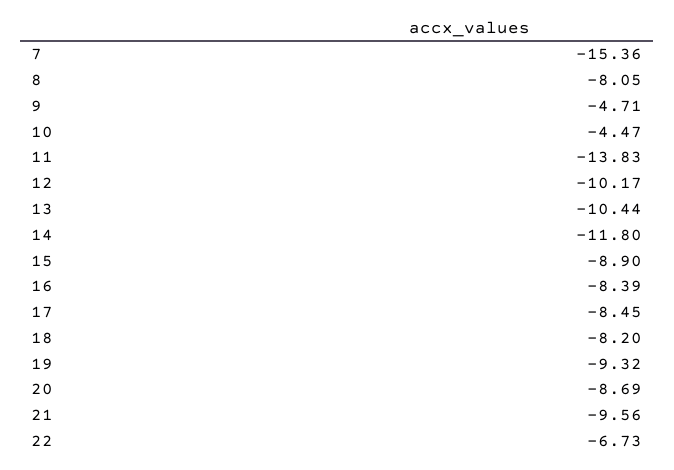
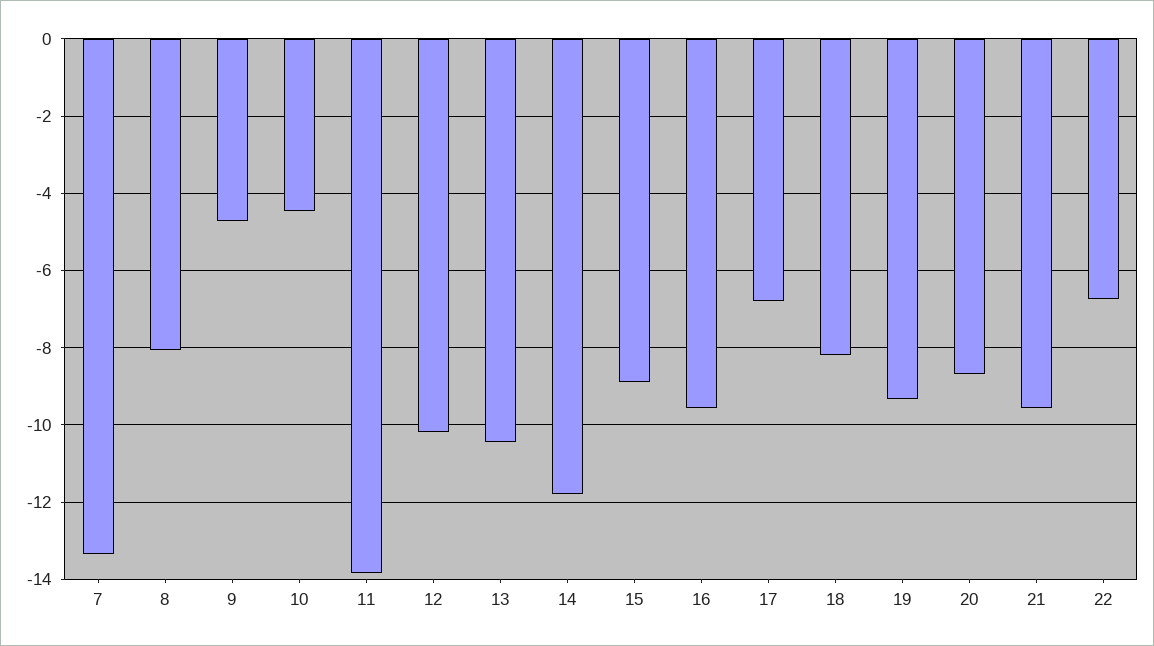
7: -15.36 -> -13.4
16: -8.39 -> -9.6
17: -8.45 -> -6.8

